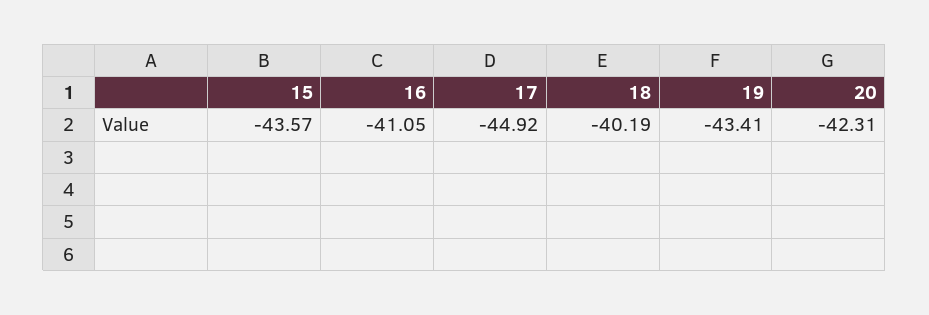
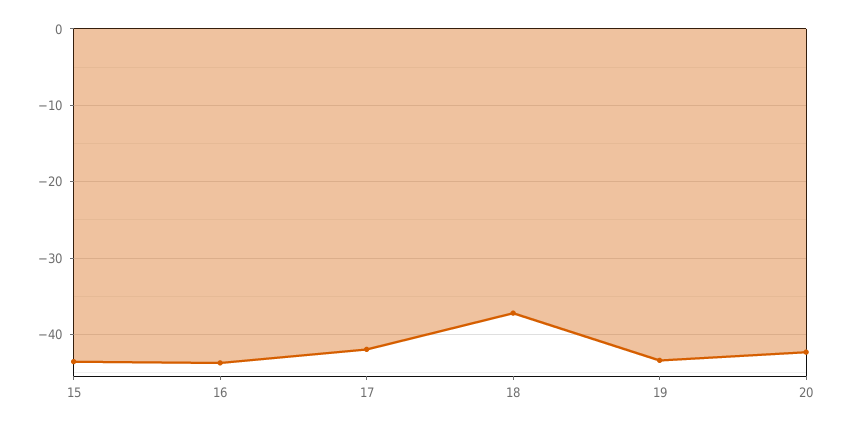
16: -41.05 -> -44
17: -44.92 -> -42
18: -40.19 -> -37

